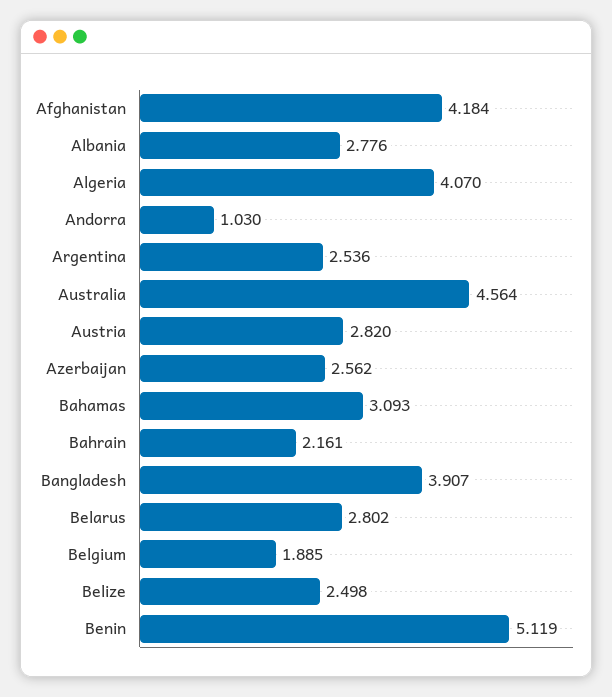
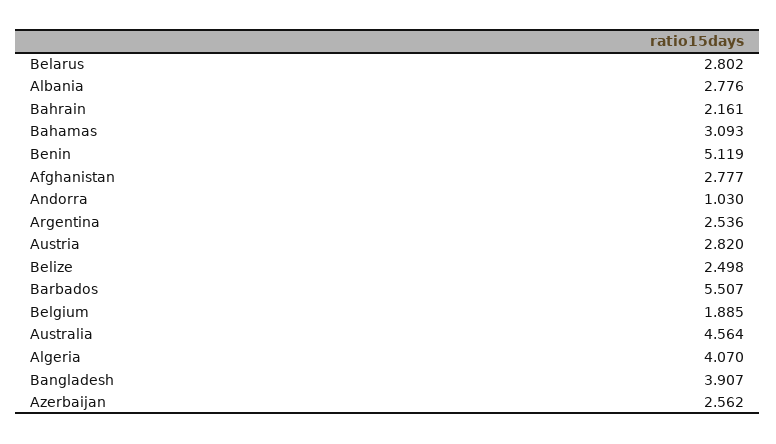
Afghanistan: 4.184 -> 2.777
Barbados: none -> 5.507

